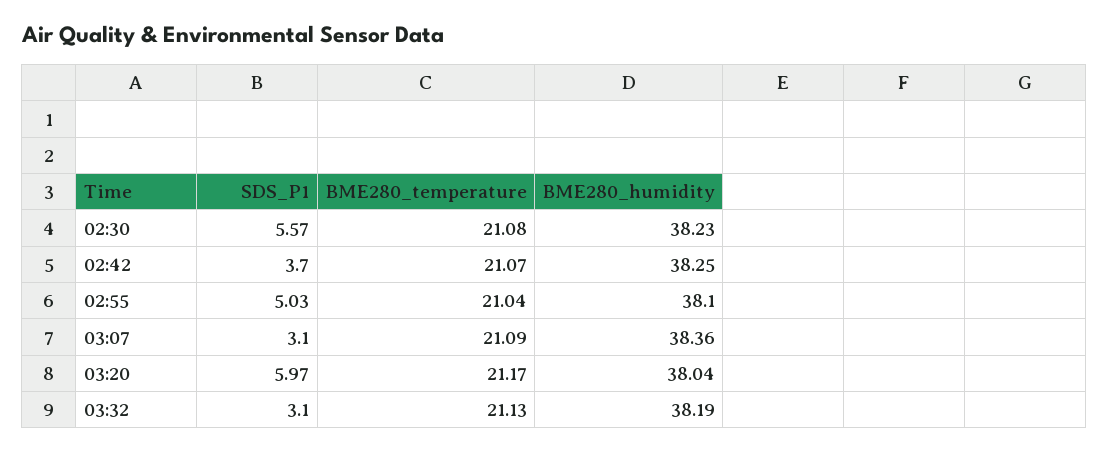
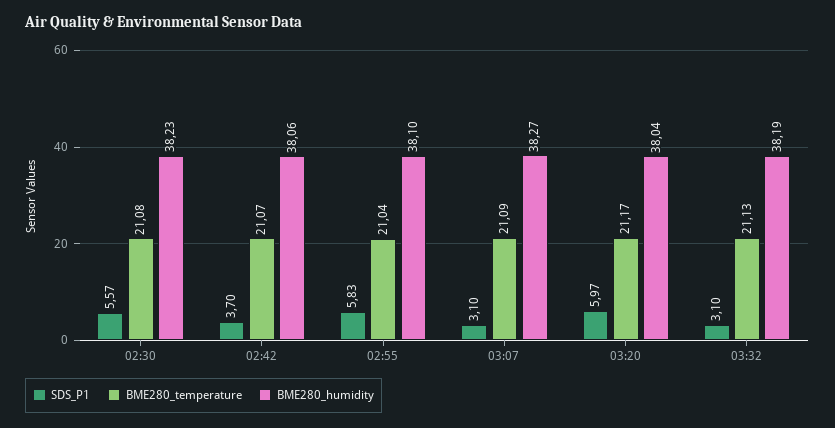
BME280_humidity, 02:42: 38.25 -> 38.06
SDS_P1, 02:55: 5.03 -> 5.83
BME280_humidity, 03:07: 38.36 -> 38.27

